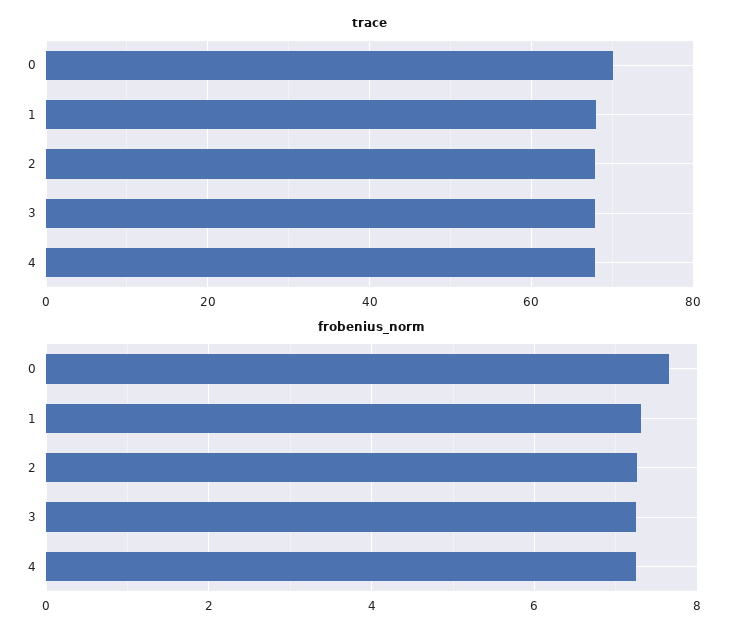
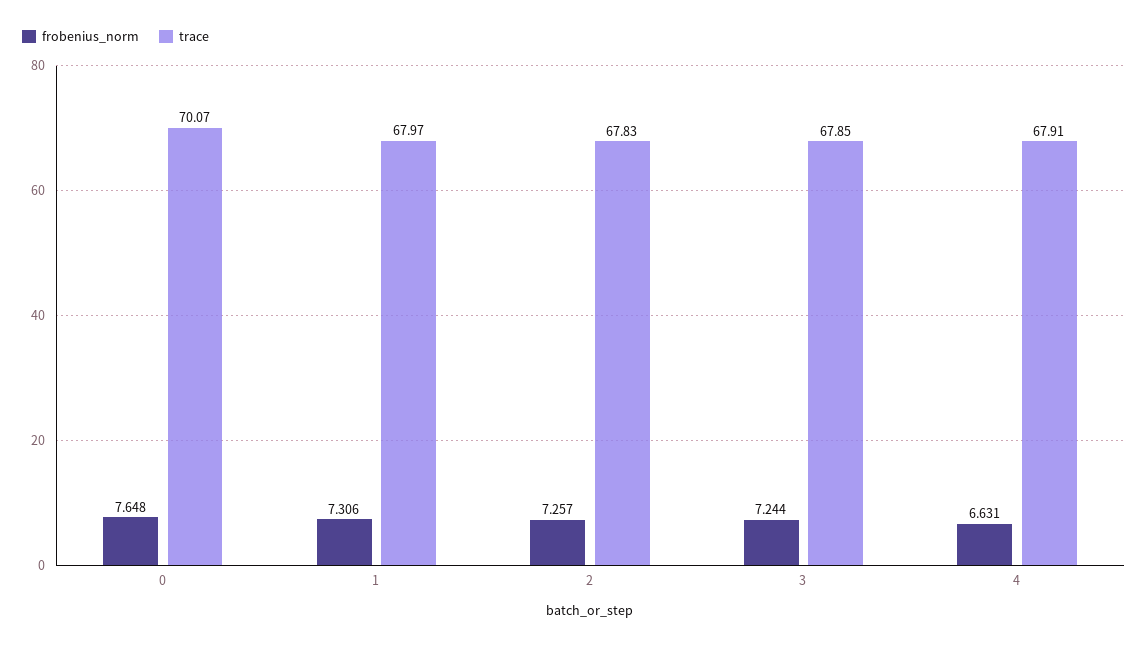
frobenius_norm, 4: 7.2 -> 6.631

